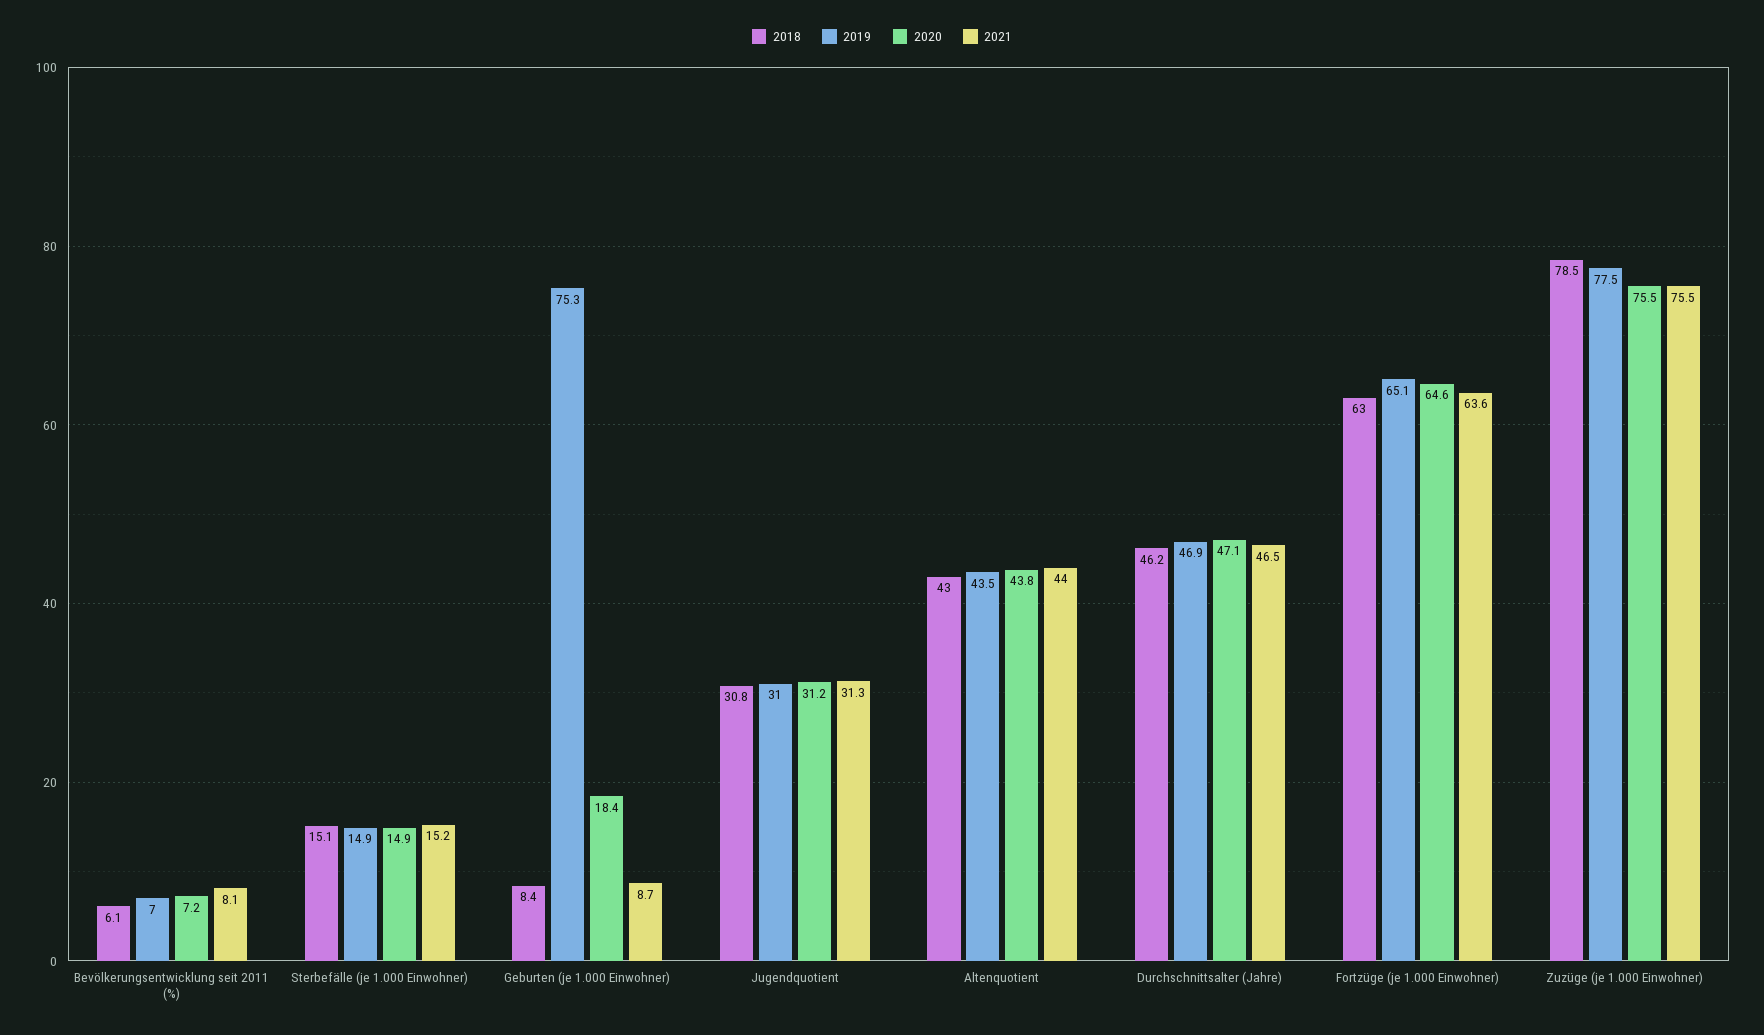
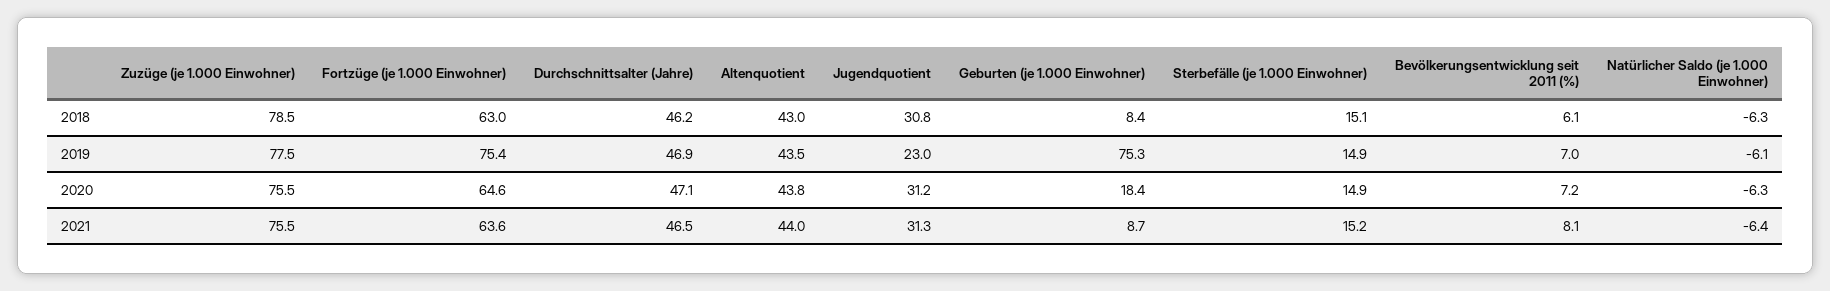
2019, Jugendquotient: 31 -> 23
2019, Fortzüge (je 1.000 Einwohner): 65.1 -> 75.4
2018, Natürlicher Saldo (je 1.000 Einwohner): none -> -6.3
2019, Natürlicher Saldo (je 1.000 Einwohner): none -> -6.1
2020, Natürlicher Saldo (je 1.000 Einwohner): none -> -6.3
2021, Natürlicher Saldo (je 1.000 Einwohner): none -> -6.4

